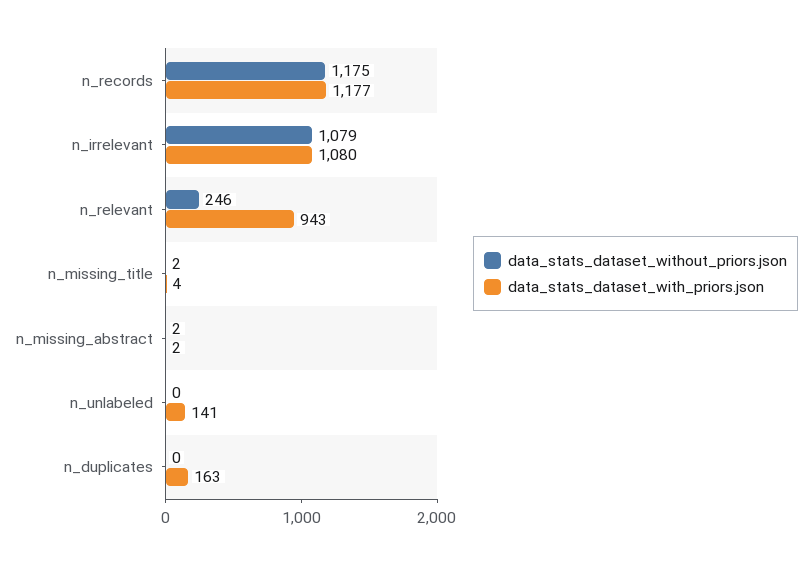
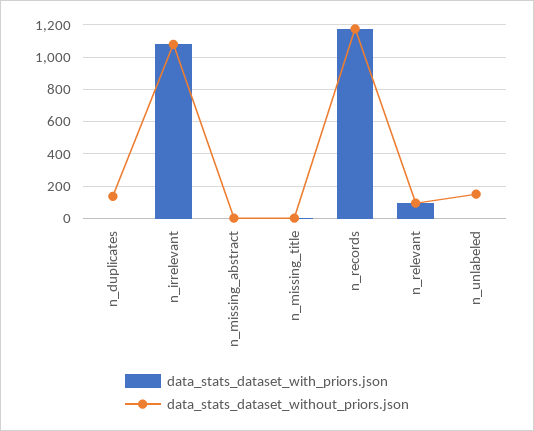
data_stats_dataset_without_priors.json, n_relevant: 246 -> 100
data_stats_dataset_with_priors.json, n_relevant: 943 -> 100
data_stats_dataset_without_priors.json, n_unlabeled: 0 -> 150
data_stats_dataset_with_priors.json, n_unlabeled: 141 -> 0
data_stats_dataset_without_priors.json, n_duplicates: 0 -> 150
data_stats_dataset_with_priors.json, n_duplicates: 163 -> 0

